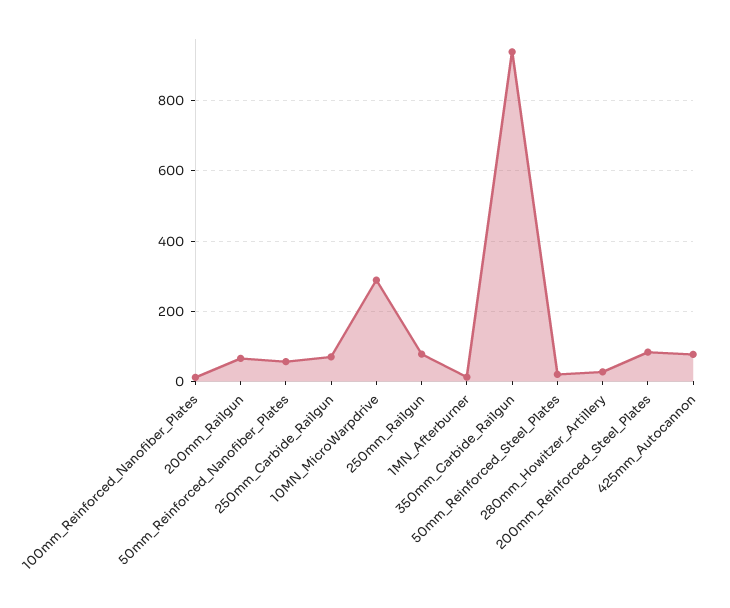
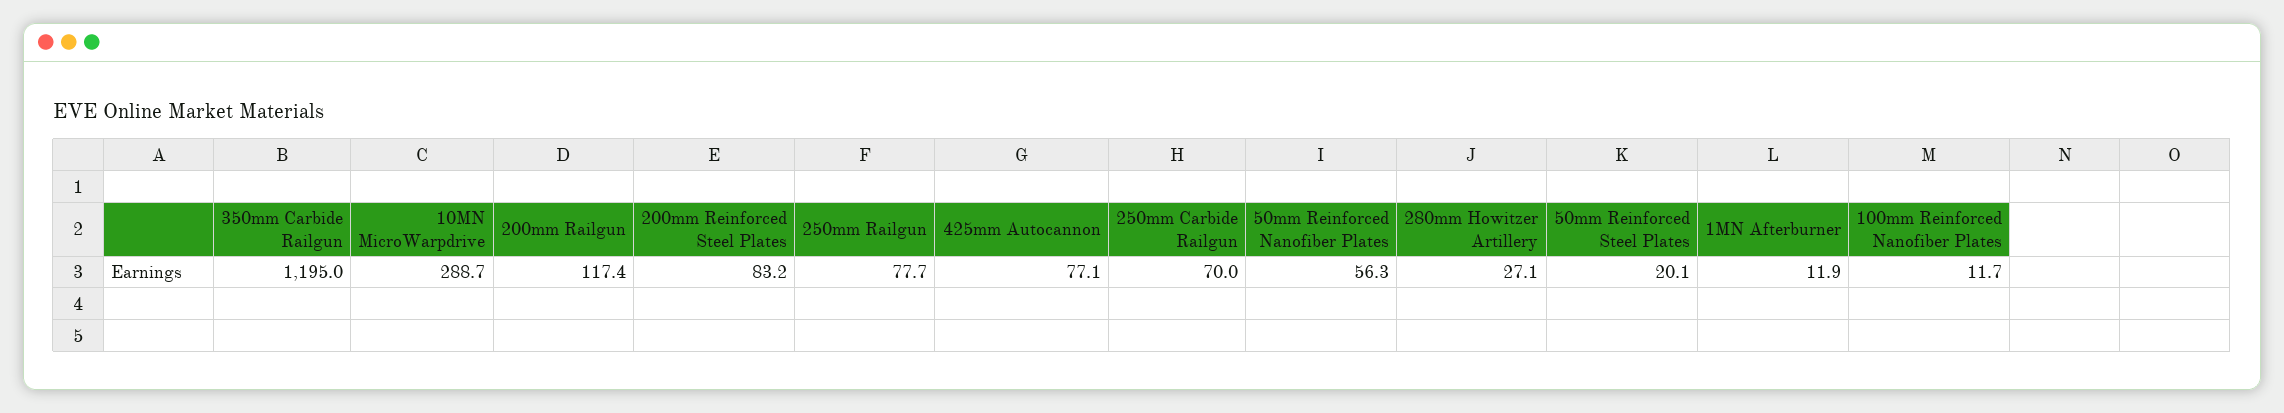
200mm_Railgun: 60 -> 117.4
350mm_Carbide_Railgun: 940 -> 1195

